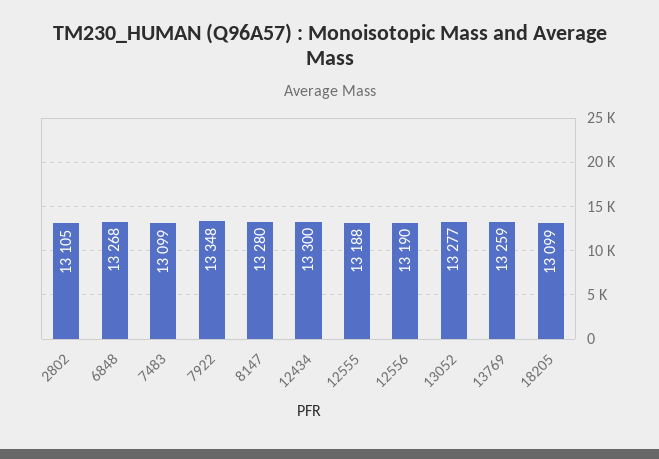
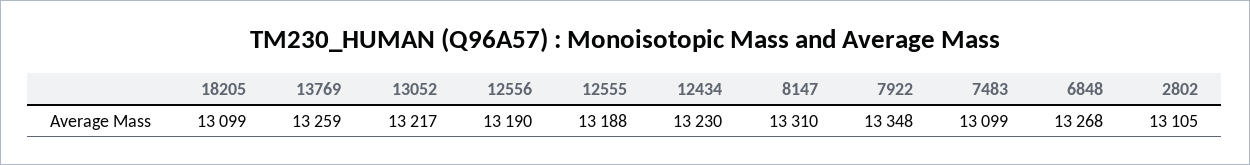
8147: 13280 -> 13310
12434: 13300 -> 13230
13052: 13277 -> 13217

